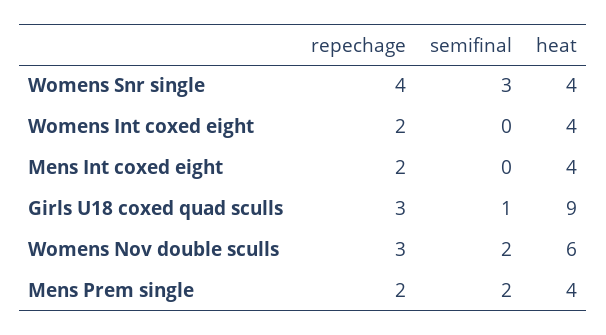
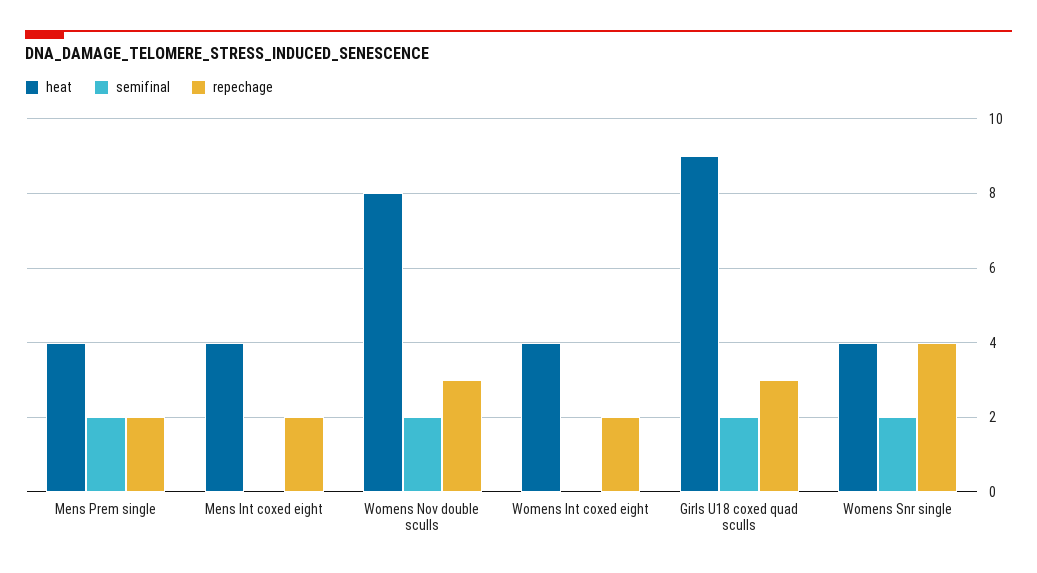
semifinal, Womens Snr single: 3 -> 2
semifinal, Girls U18 coxed quad sculls: 1 -> 2
heat, Womens Nov double sculls: 6 -> 8

